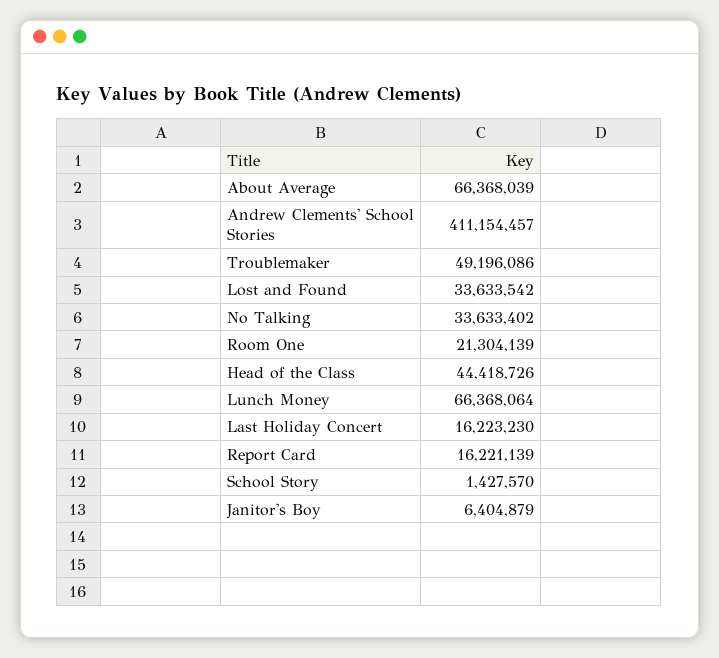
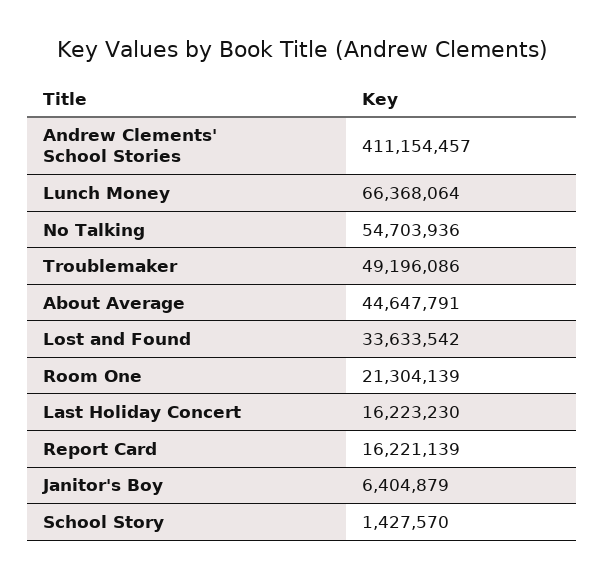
About Average: 66368039 -> 44647791
No Talking: 33633402 -> 54703936
Head of the Class: 44418726 -> none

